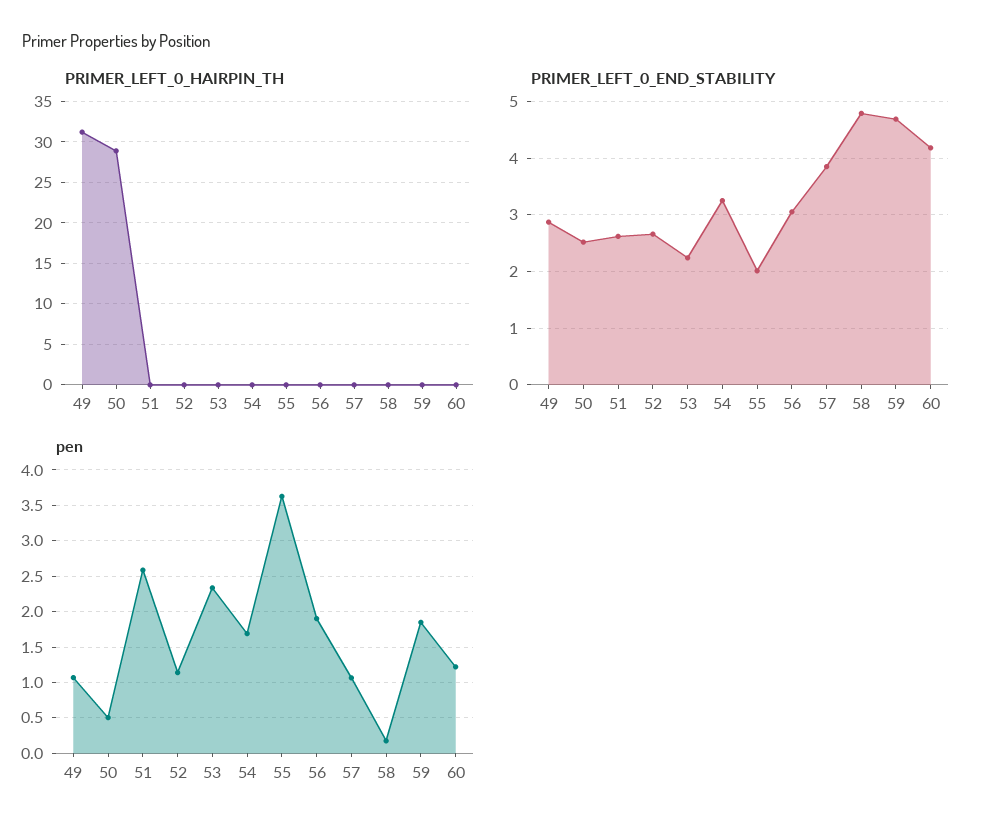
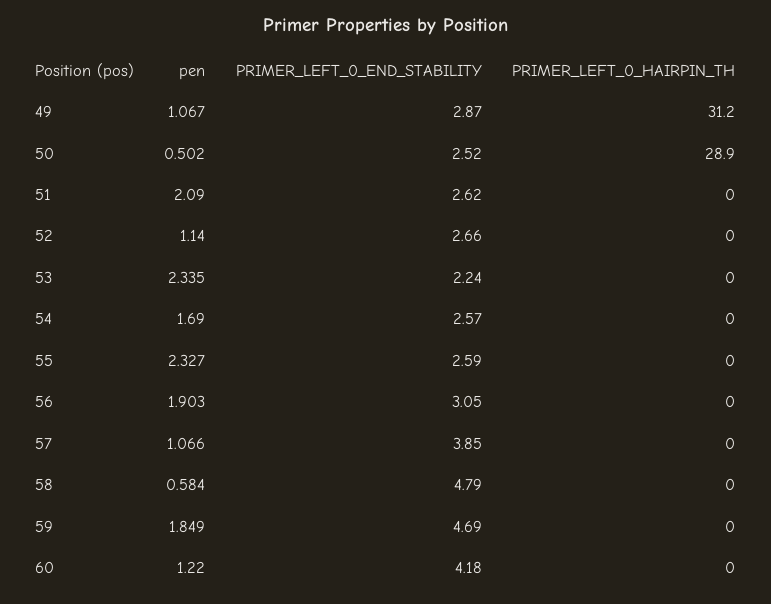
PRIMER_LEFT_0_END_STABILITY, 54: 3.2 -> 2.57
PRIMER_LEFT_0_END_STABILITY, 55: 2 -> 2.59
pen, 51: 2.6 -> 2.09
pen, 55: 3.6 -> 2.327
pen, 58: 0.2 -> 0.584

